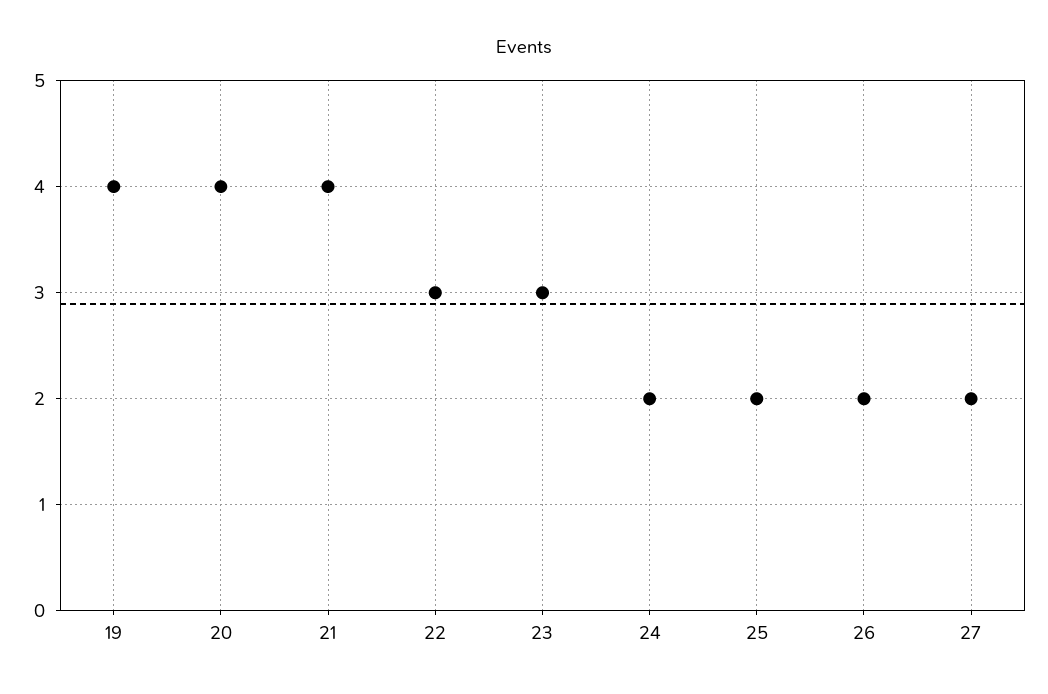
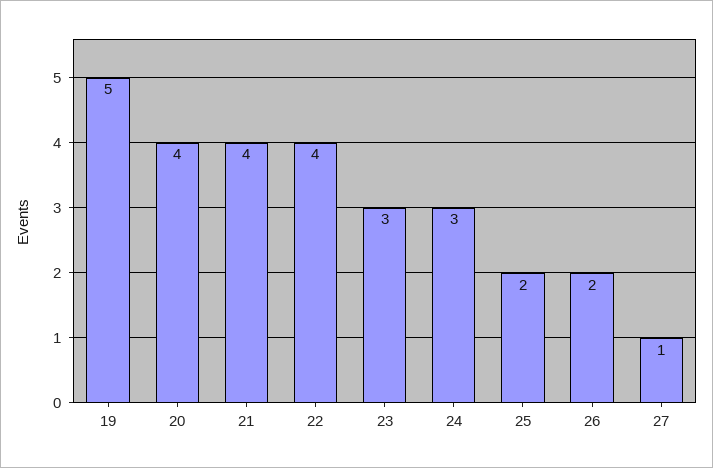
19: 4 -> 5
22: 3 -> 4
24: 2 -> 3
27: 2 -> 1

